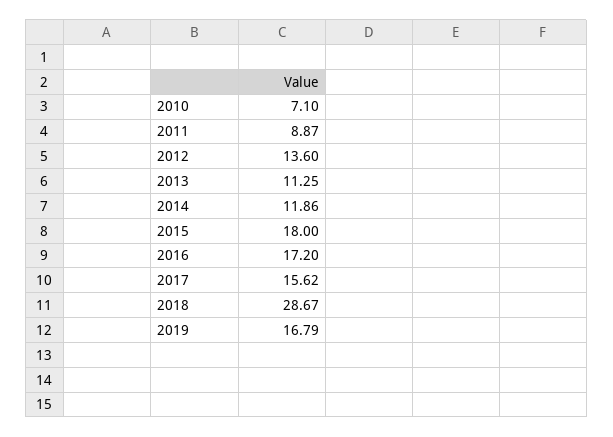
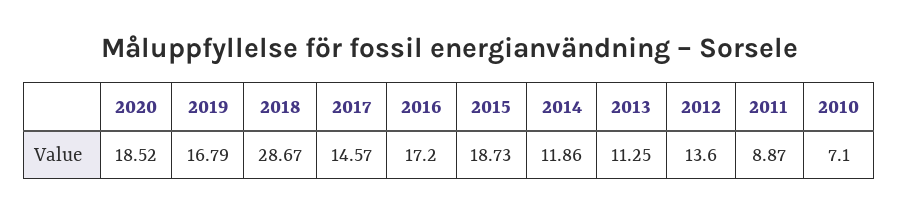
2015: 18 -> 18.73
2017: 15.62 -> 14.57
2020: none -> 18.52

